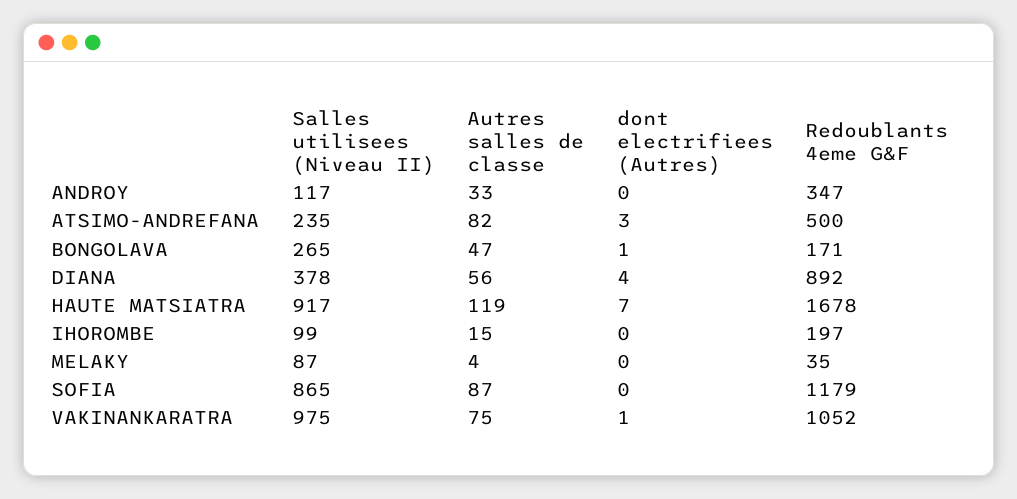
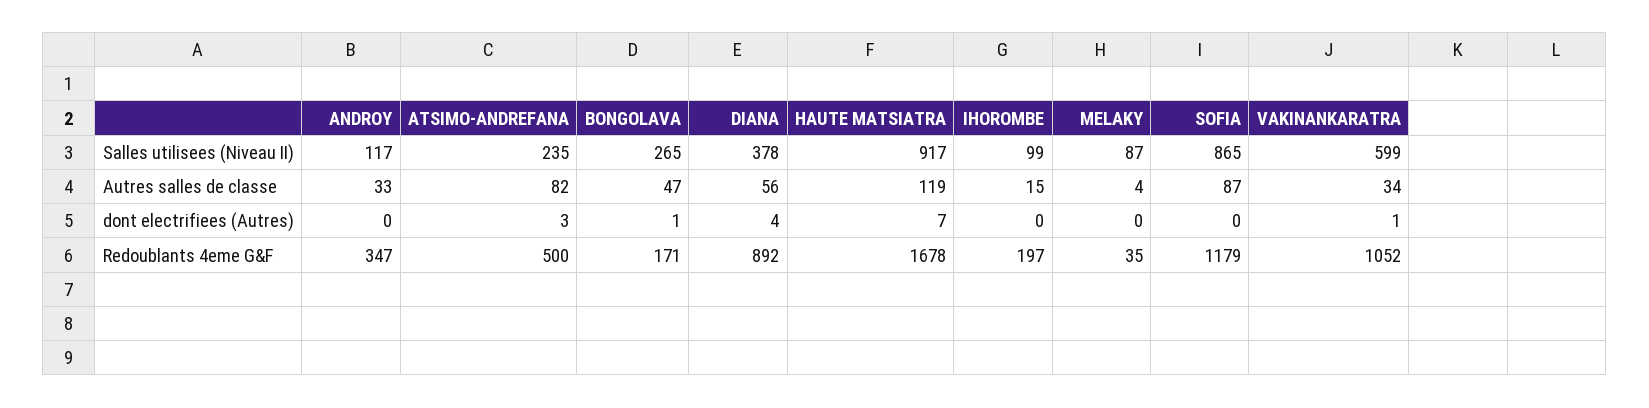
Salles utilisees (Niveau II), VAKINANKARATRA: 975 -> 599
Autres salles de classe, VAKINANKARATRA: 75 -> 34

